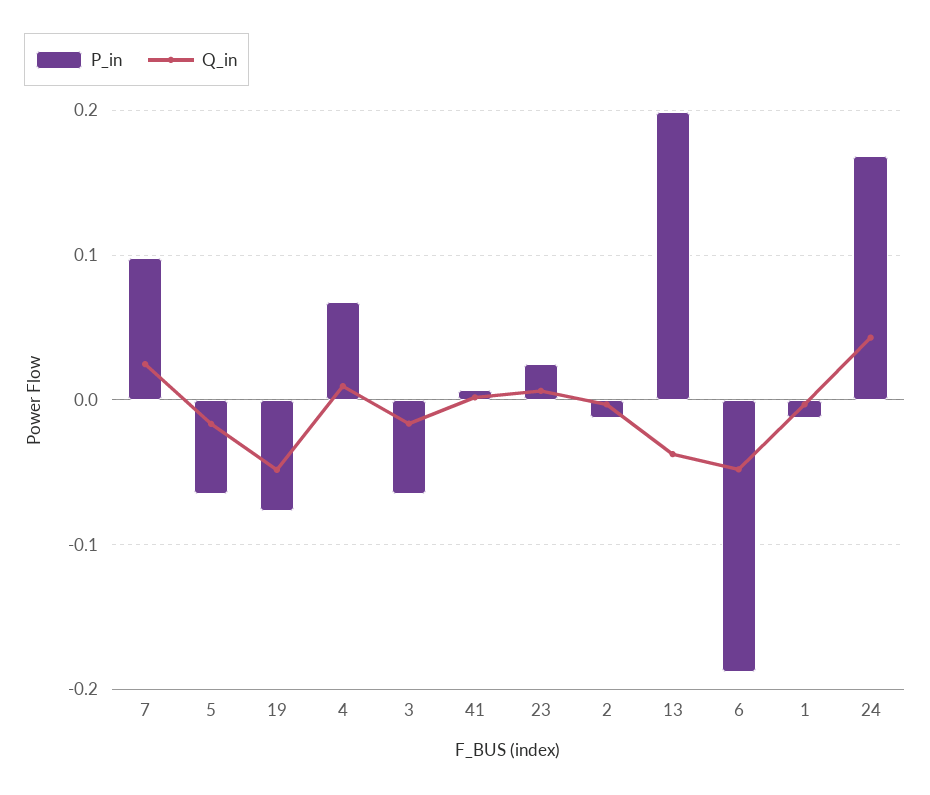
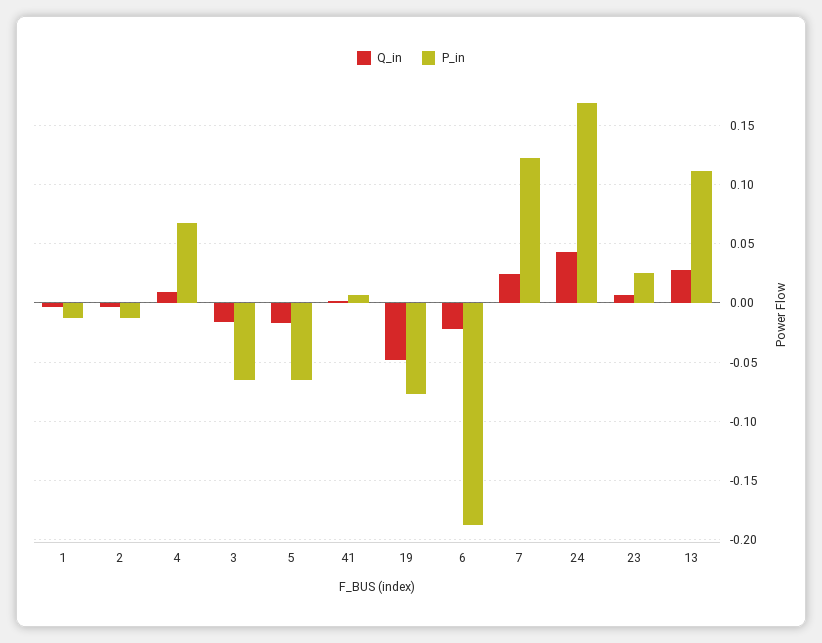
P_in, 7: 0.1 -> 0.12
P_in, 13: 0.2 -> 0.11
Q_in, 13: -0.04 -> 0.03
Q_in, 6: -0.05 -> -0.02

